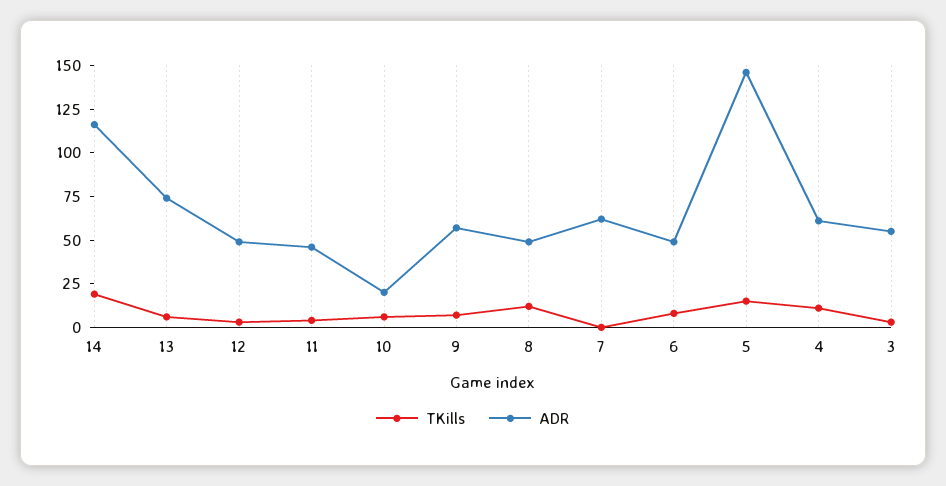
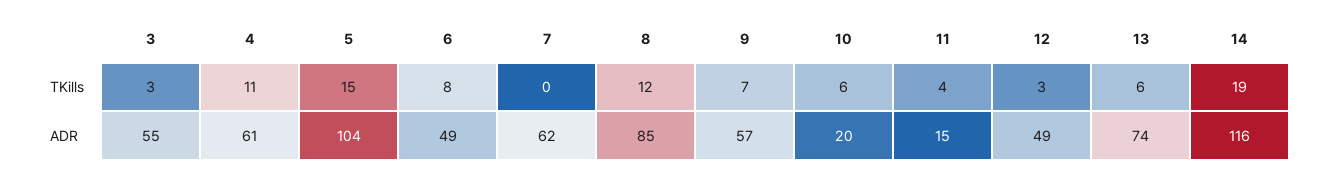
ADR, 11: 45 -> 15
ADR, 8: 50 -> 85
ADR, 5: 145 -> 104

